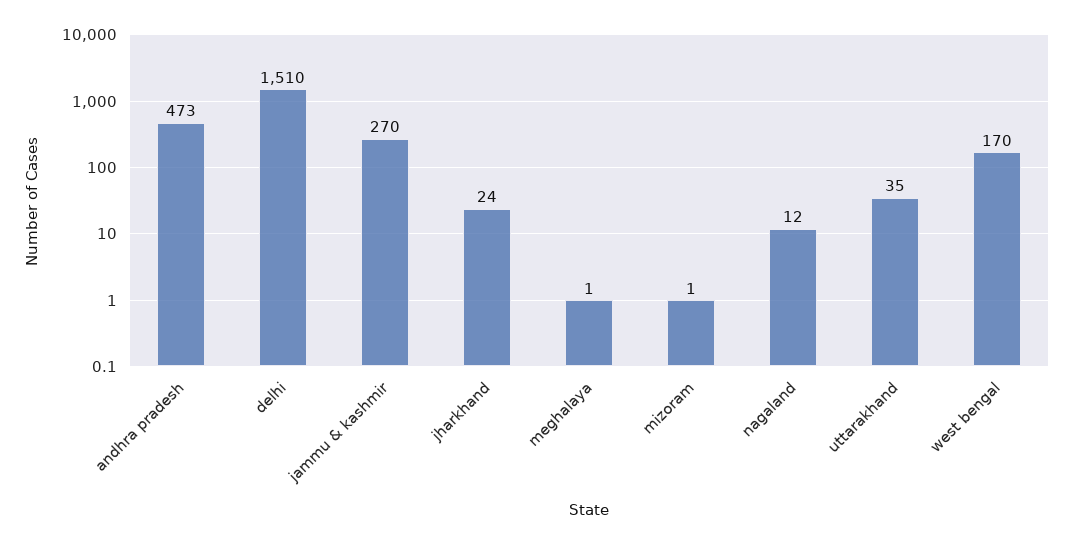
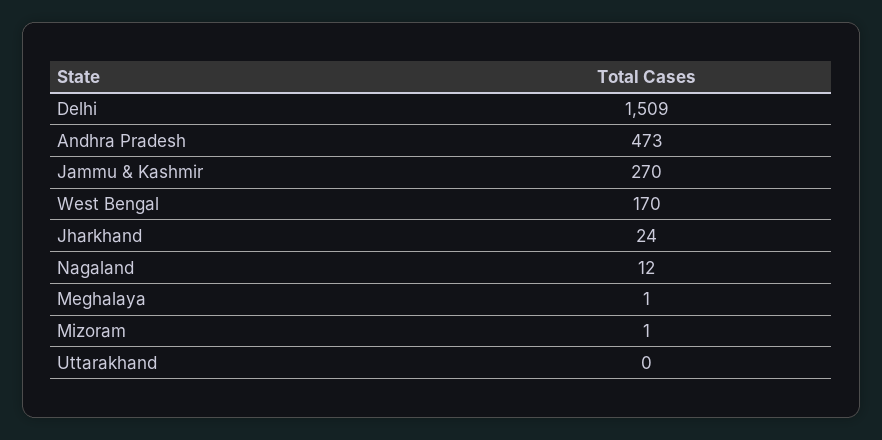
delhi: 1510 -> 1509
uttarakhand: 35 -> 0

